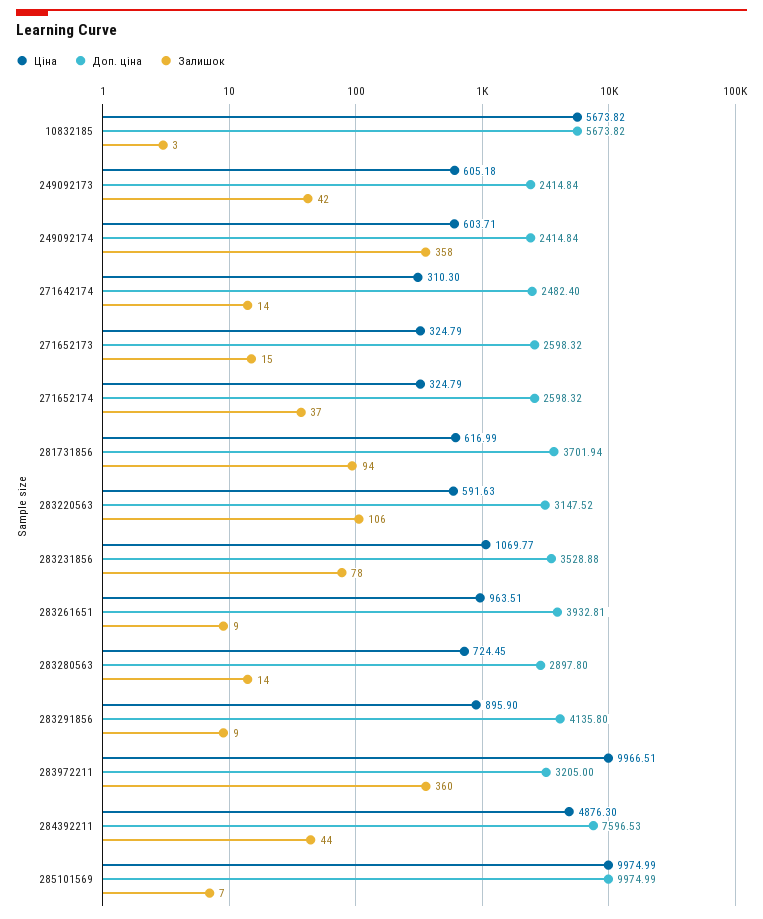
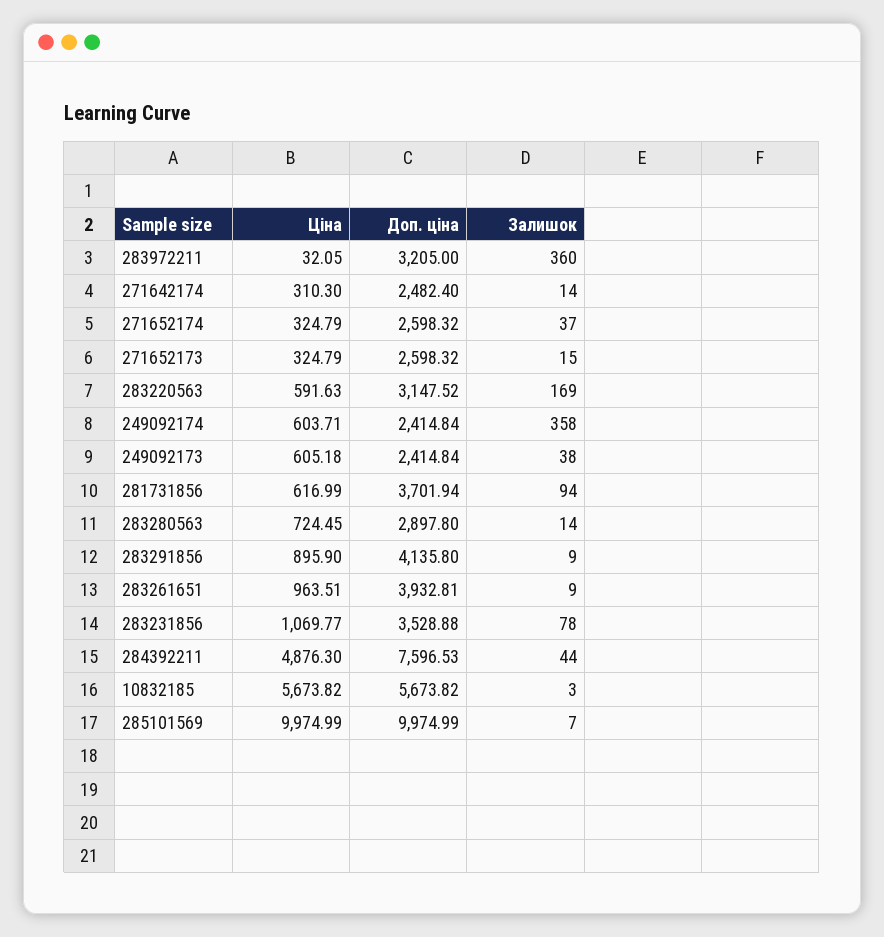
Залишок, 249092173: 42 -> 38
Залишок, 283220563: 106 -> 169
Ціна, 283972211: 9966.51 -> 32.05

